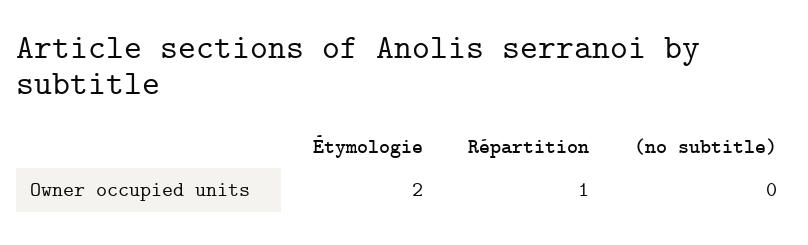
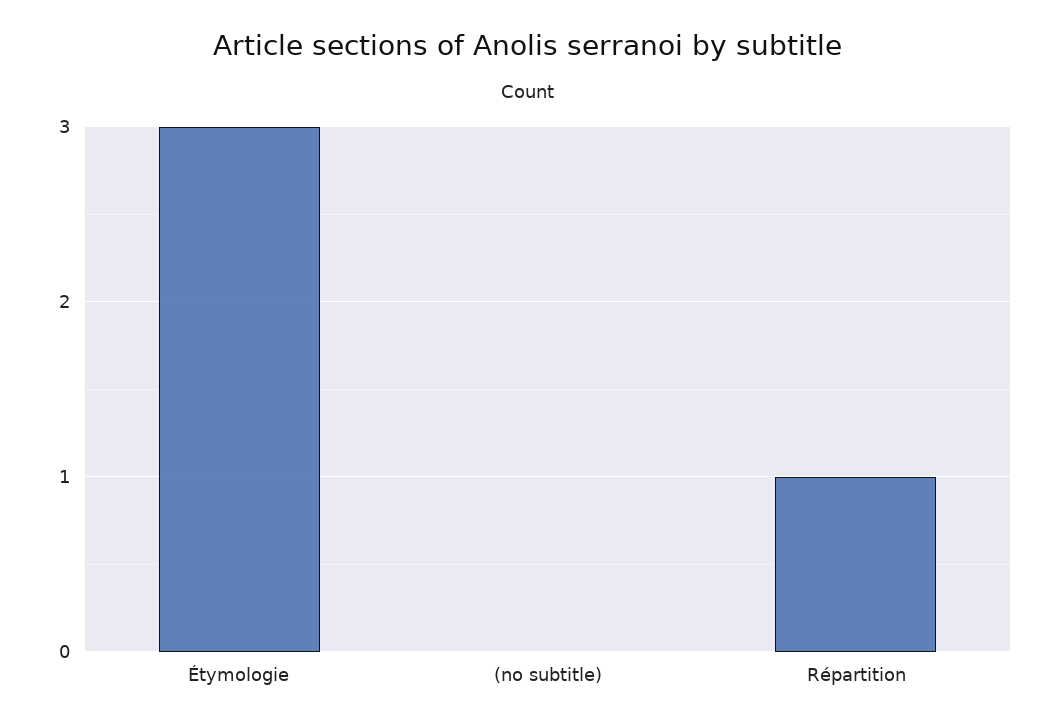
Étymologie: 2 -> 3

